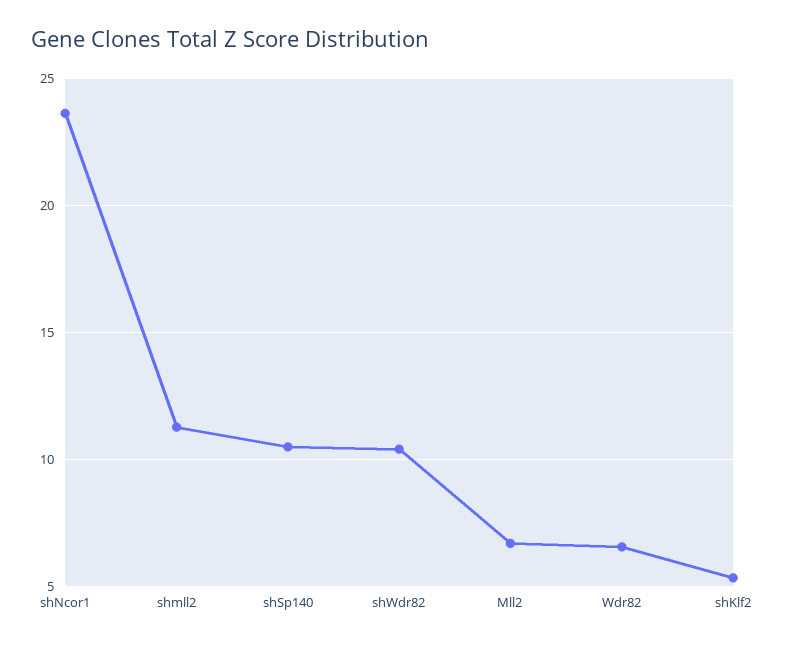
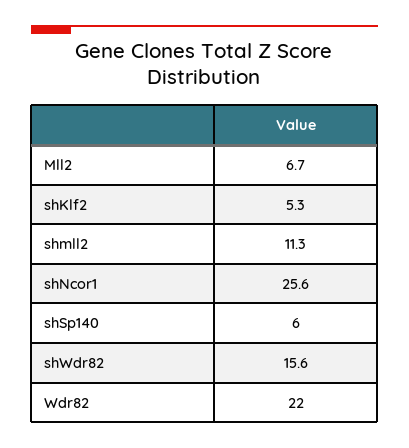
shNcor1: 23.5 -> 25.6
shSp140: 10.5 -> 6
shWdr82: 10.5 -> 15.6
Wdr82: 6.5 -> 22

